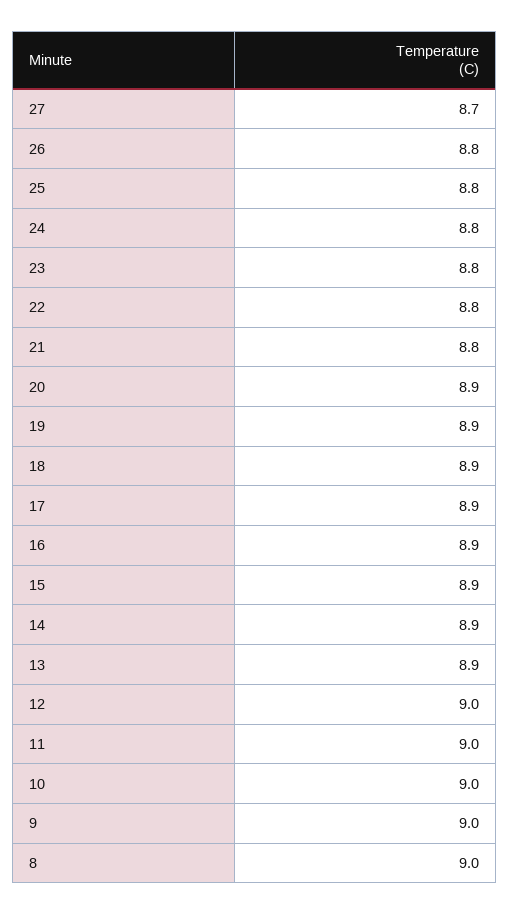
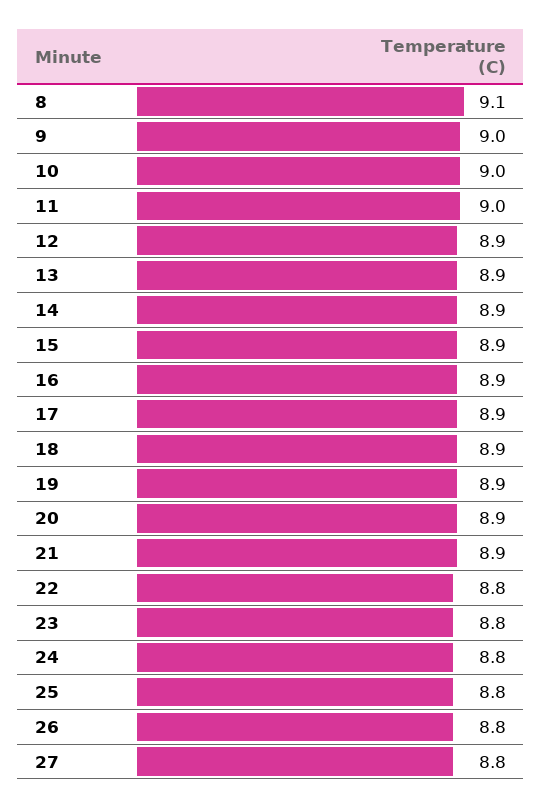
27: 8.7 -> 8.8
21: 8.8 -> 8.9
12: 9 -> 8.9
8: 9 -> 9.1

